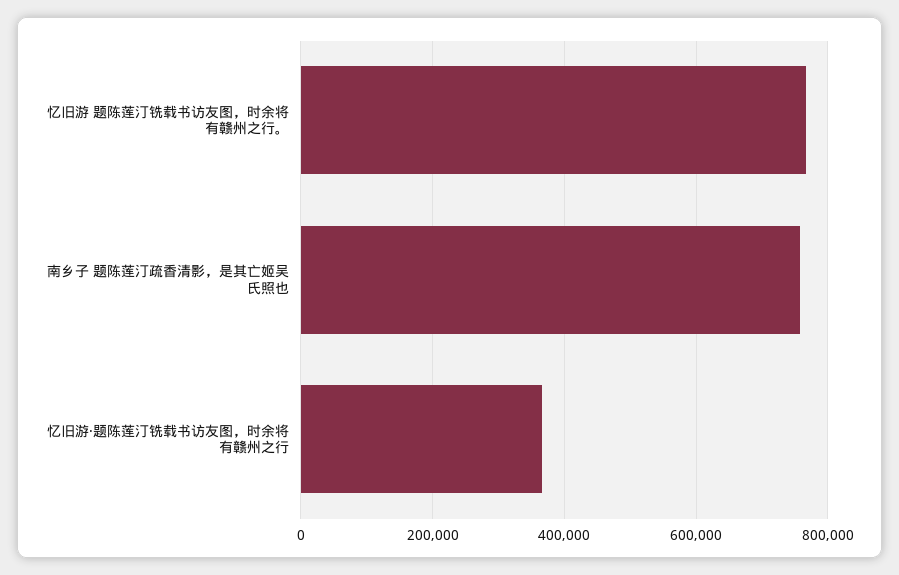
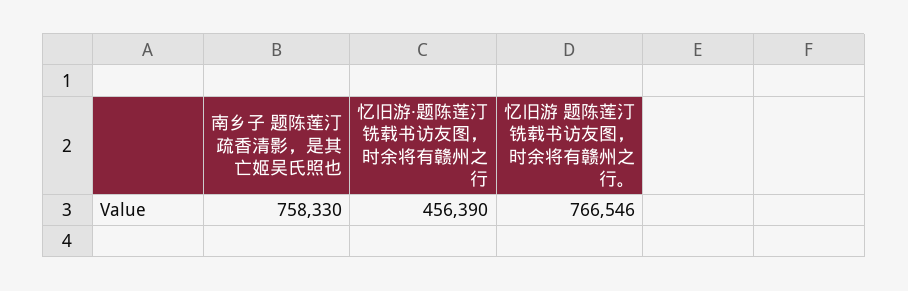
忆旧游·题陈莲汀铣载书访友图，时余将有赣州之行: 360000 -> 456390

